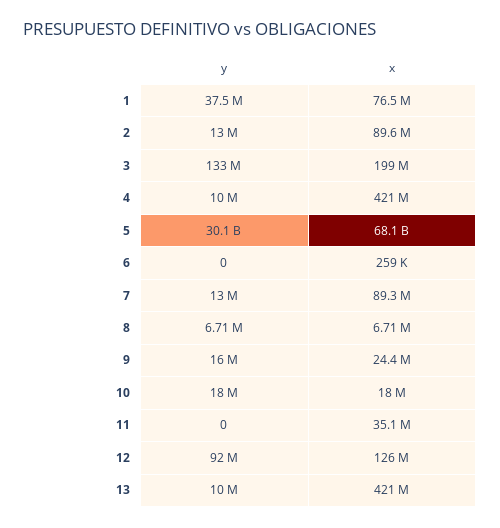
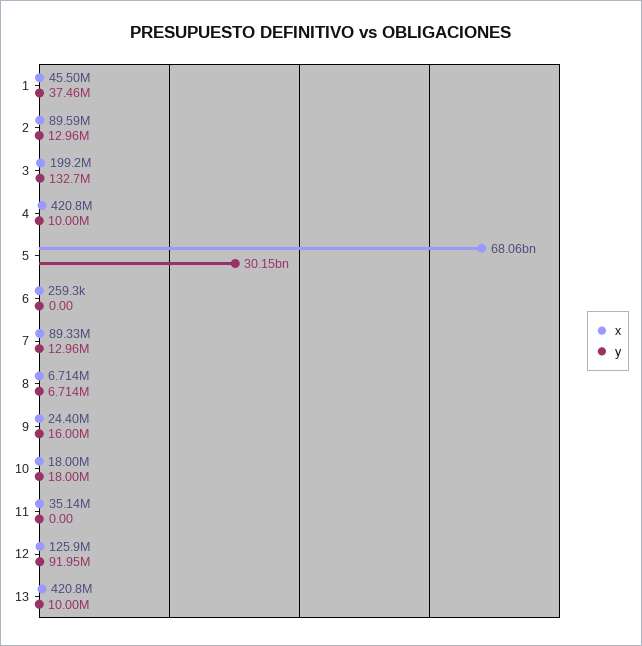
x, 1: 76500000 -> 45500000

